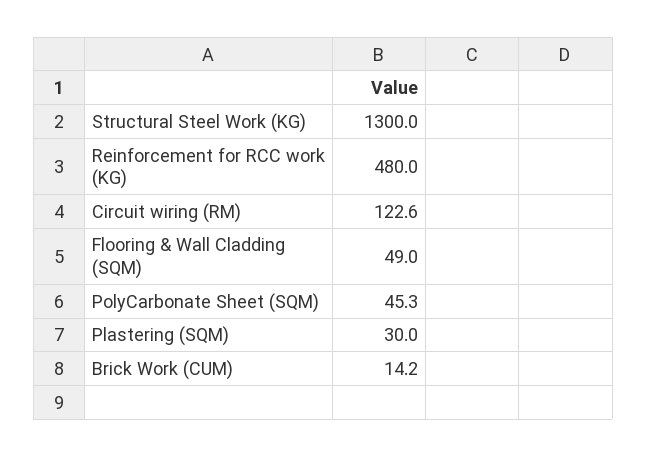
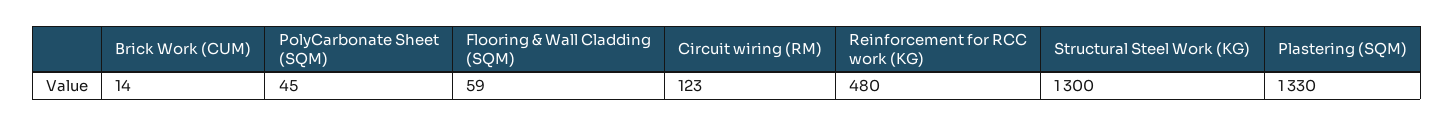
Flooring & Wall Cladding (SQM): 49 -> 59
Plastering (SQM): 30 -> 1330

